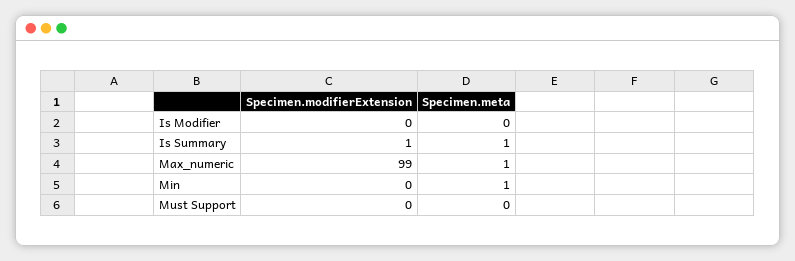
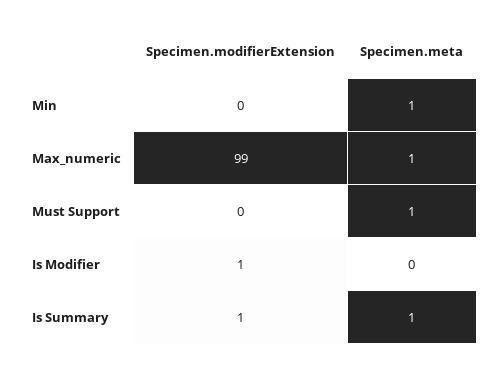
Specimen.modifierExtension, Is Modifier: 0 -> 1
Specimen.meta, Must Support: 0 -> 1

